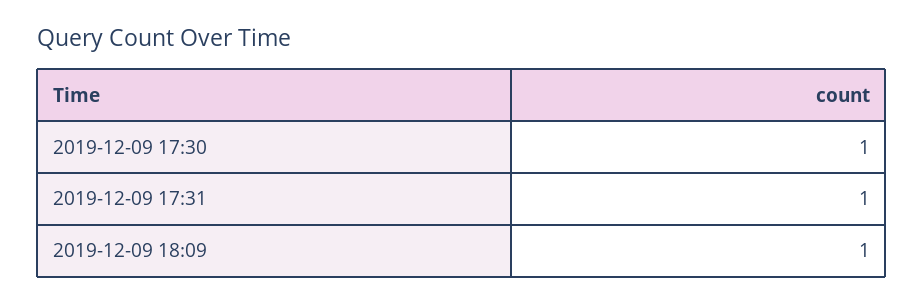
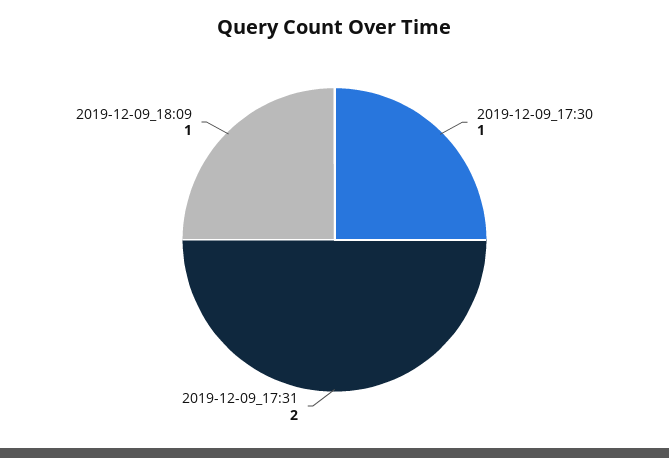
2019-12-09 17:31: 1 -> 2

